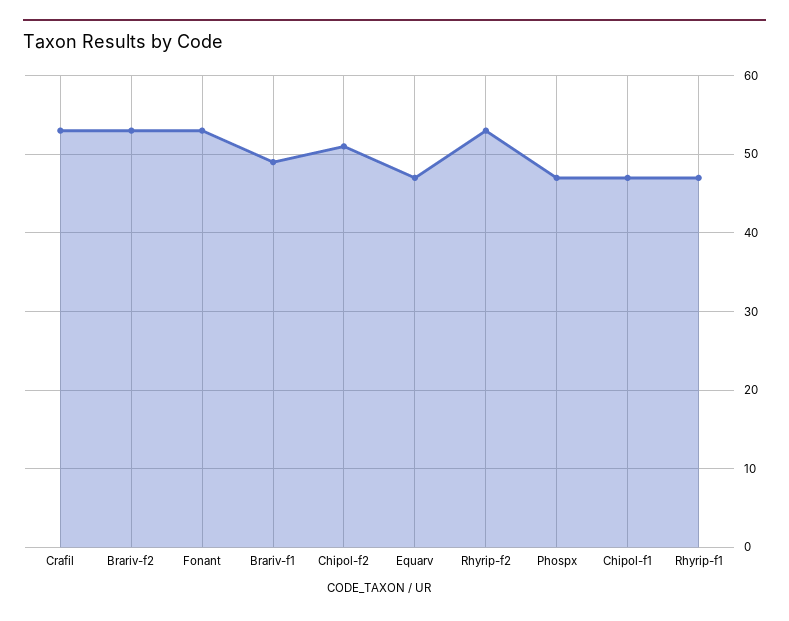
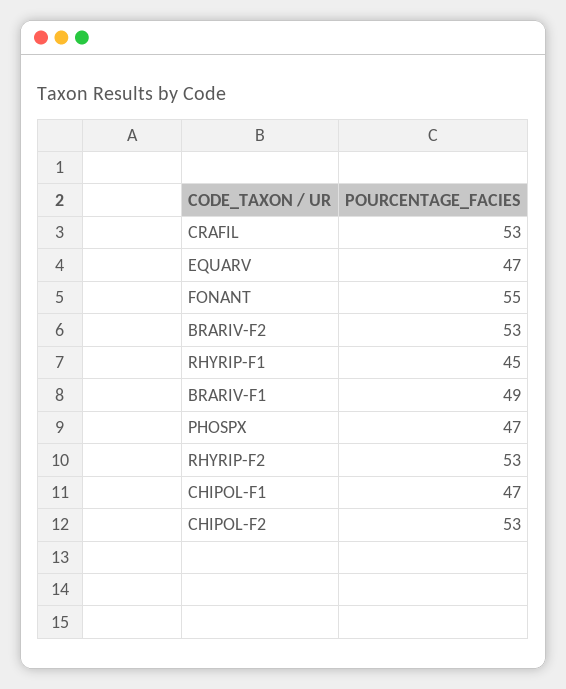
Fonant: 53 -> 55
Chipol-f2: 51 -> 53
Rhyrip-f1: 47 -> 45

